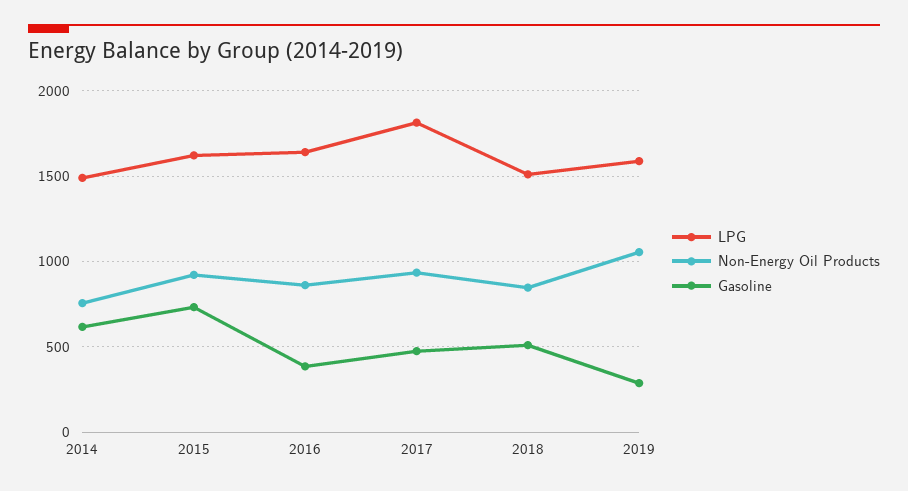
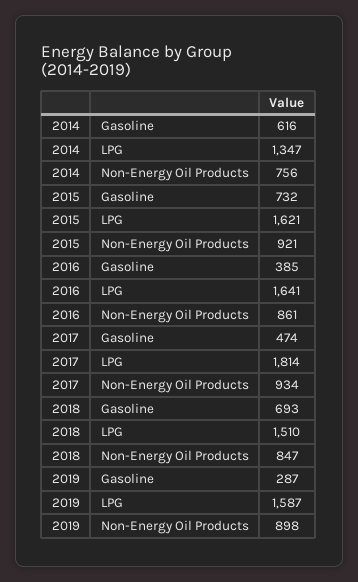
LPG, 2014: 1500 -> 1347
Gasoline, 2018: 500 -> 693
Non-Energy Oil Products, 2019: 1050 -> 898

